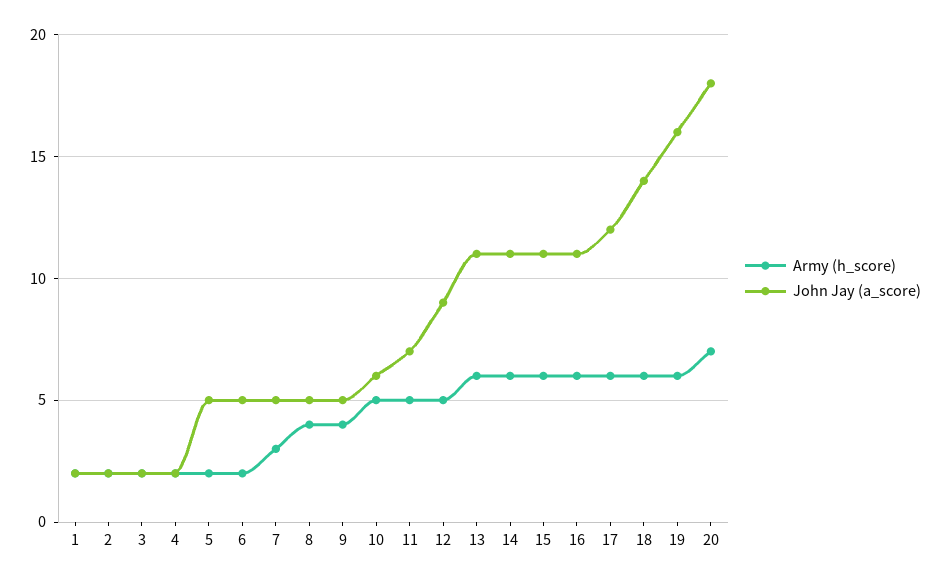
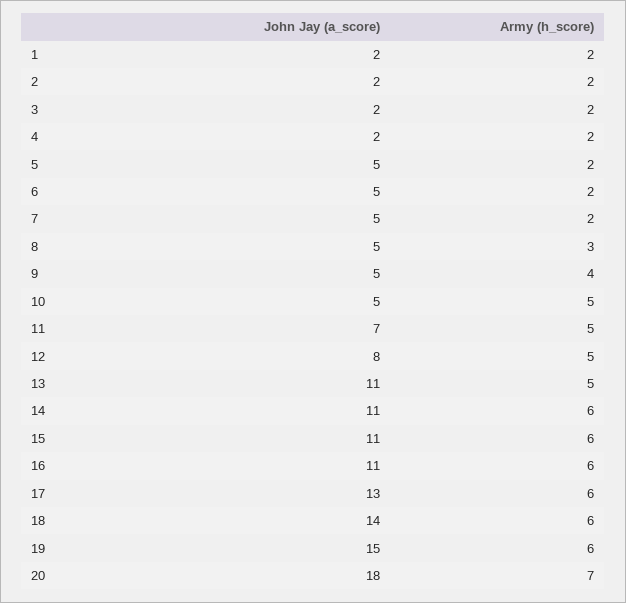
Army (h_score), 7: 3 -> 2
Army (h_score), 8: 4 -> 3
John Jay (a_score), 10: 6 -> 5
John Jay (a_score), 12: 9 -> 8
Army (h_score), 13: 6 -> 5
John Jay (a_score), 17: 12 -> 13
John Jay (a_score), 19: 16 -> 15

